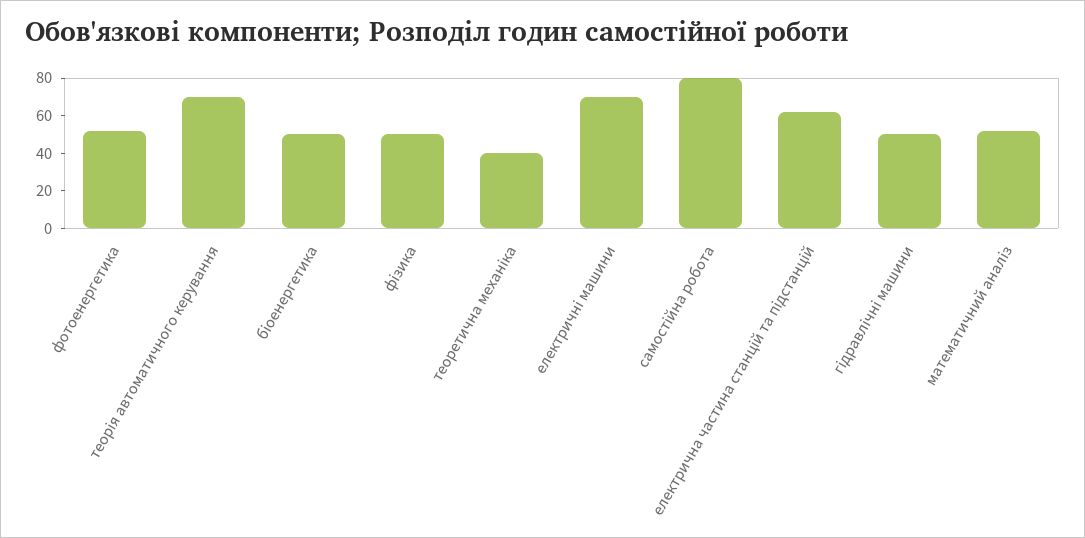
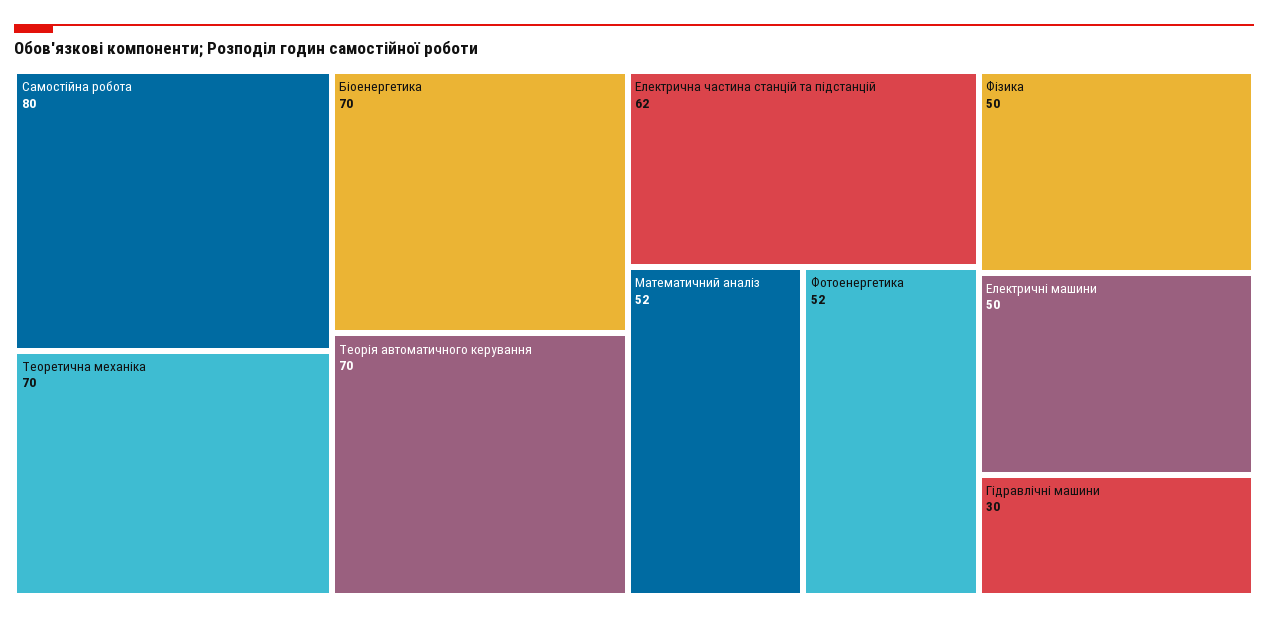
біоенергетика: 50 -> 70
теоретична механіка: 40 -> 70
електричні машини: 70 -> 50
гідравлічні машини: 50 -> 30

